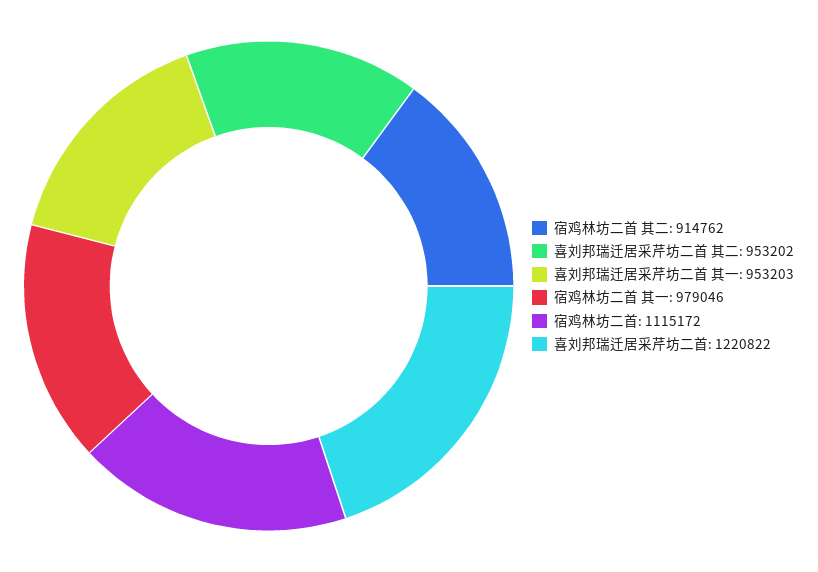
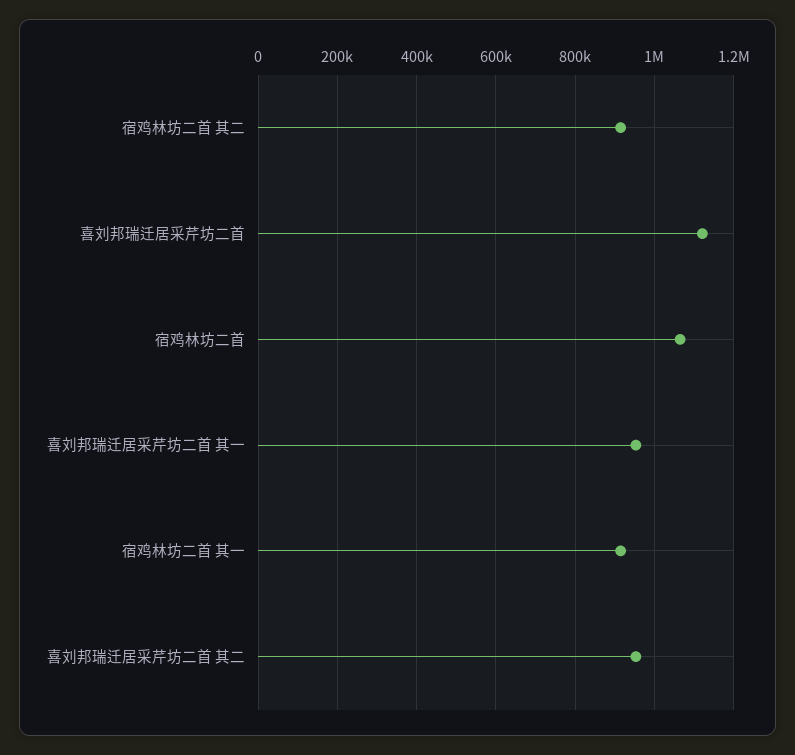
宿鸡林坊二首 其一: 979046 -> 920000
宿鸡林坊二首: 1115172 -> 1060000
喜刘邦瑞迁居采芹坊二首: 1220822 -> 1120000

